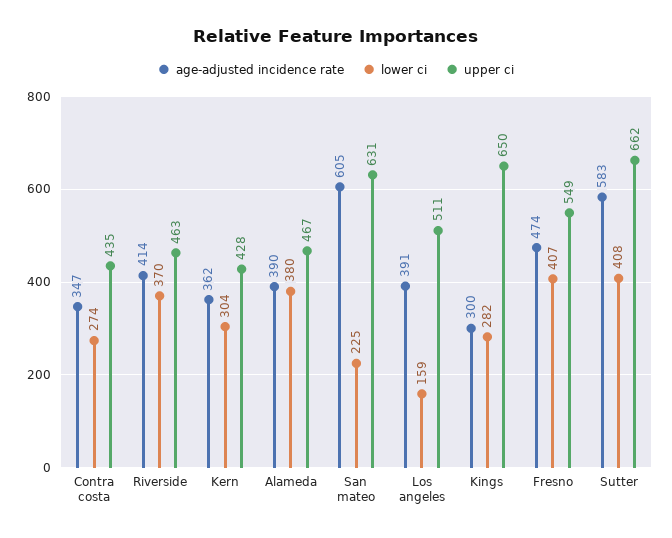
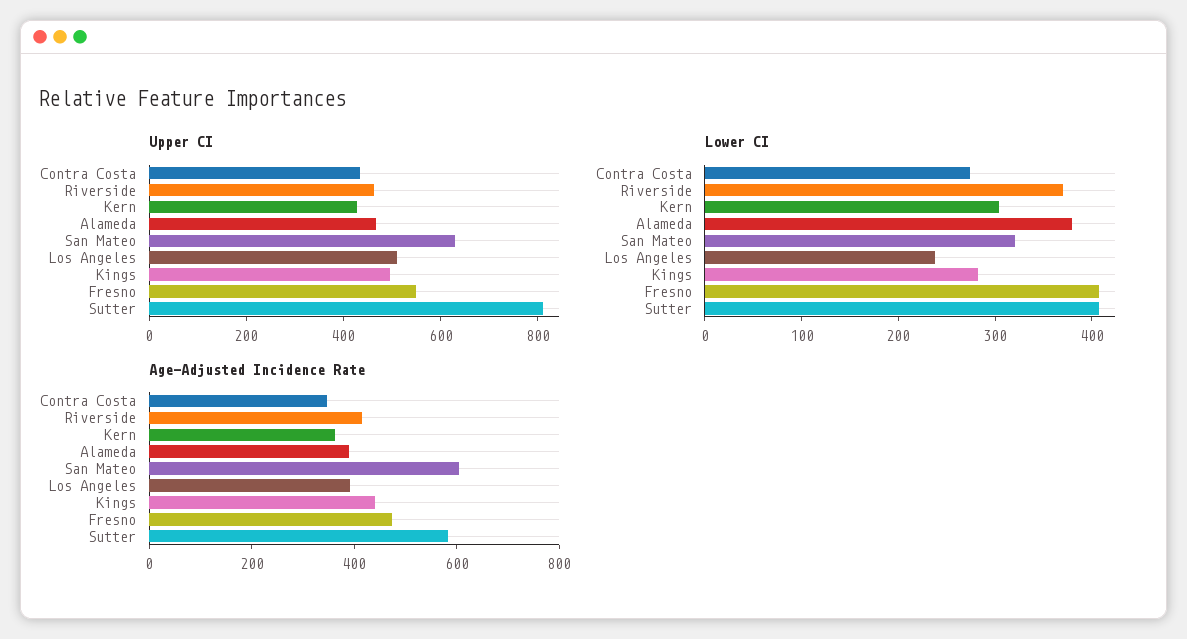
lower ci, San mateo: 225 -> 320
lower ci, Los angeles: 159 -> 240
age-adjusted incidence rate, Kings: 300 -> 450
upper ci, Kings: 650 -> 500
upper ci, Sutter: 662 -> 800

